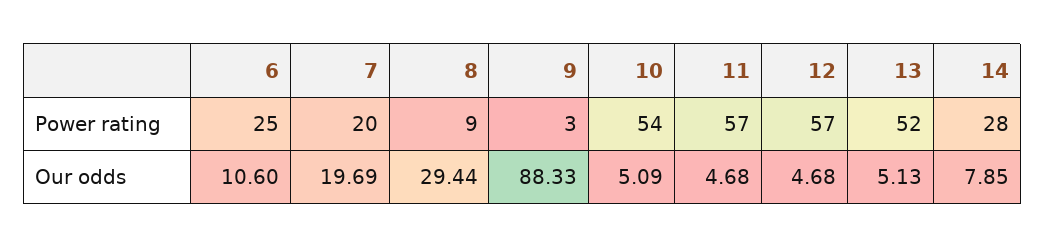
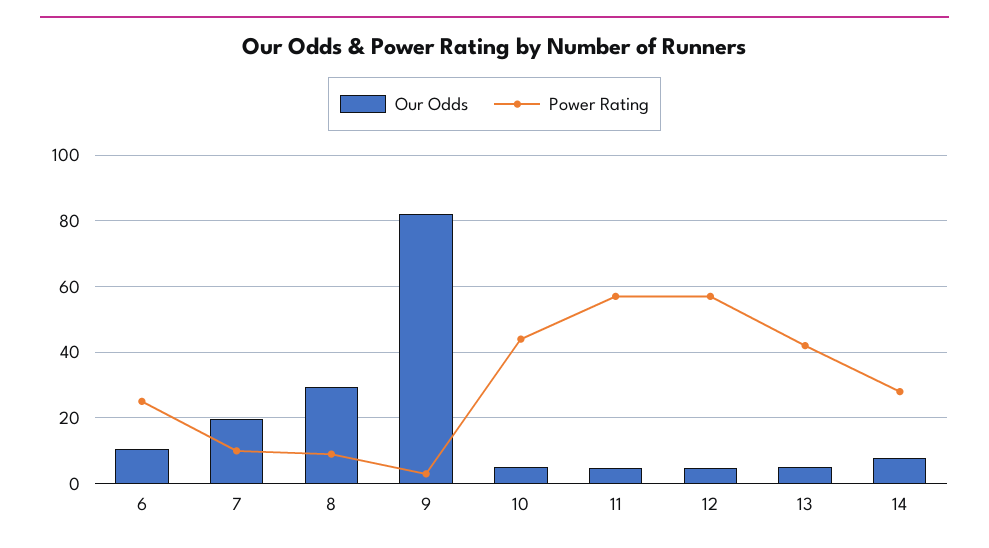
Power rating, 7: 20 -> 10
Power rating, 10: 54 -> 44
Power rating, 13: 52 -> 42
Our odds, 9: 88.33 -> 82

